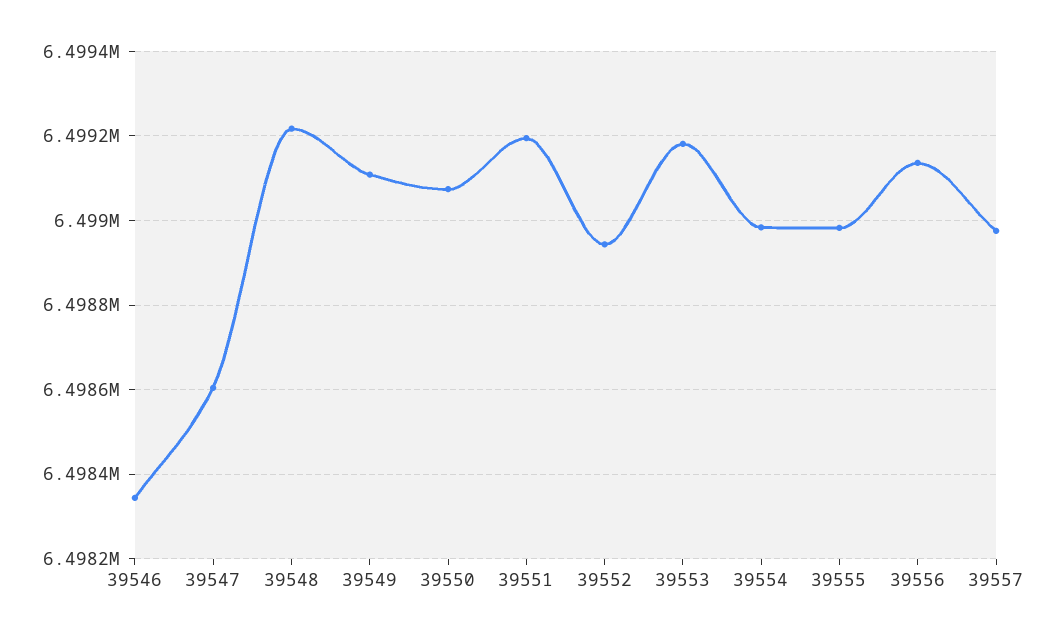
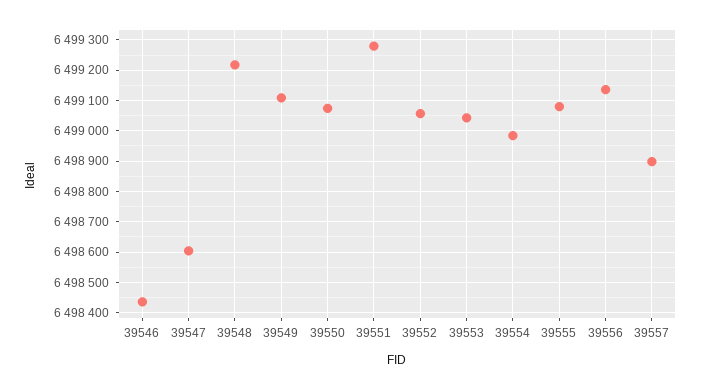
39546: 6498340 -> 6498440
39551: 6499200 -> 6499280
39552: 6498940 -> 6499060
39553: 6499180 -> 6499040
39555: 6498980 -> 6499080
39557: 6498980 -> 6498900

